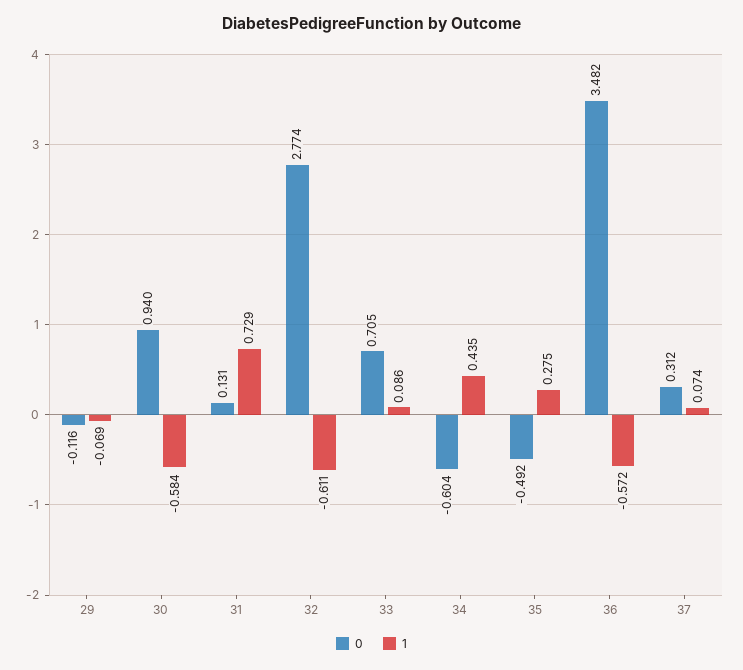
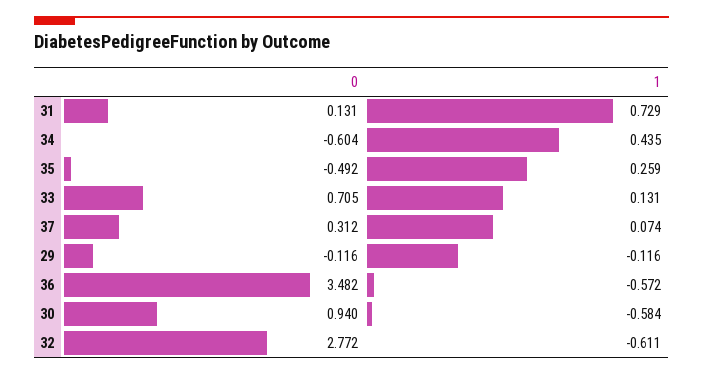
1, 29: -0.069 -> -0.116
0, 32: 2.774 -> 2.772
1, 33: 0.086 -> 0.131
1, 35: 0.275 -> 0.259

